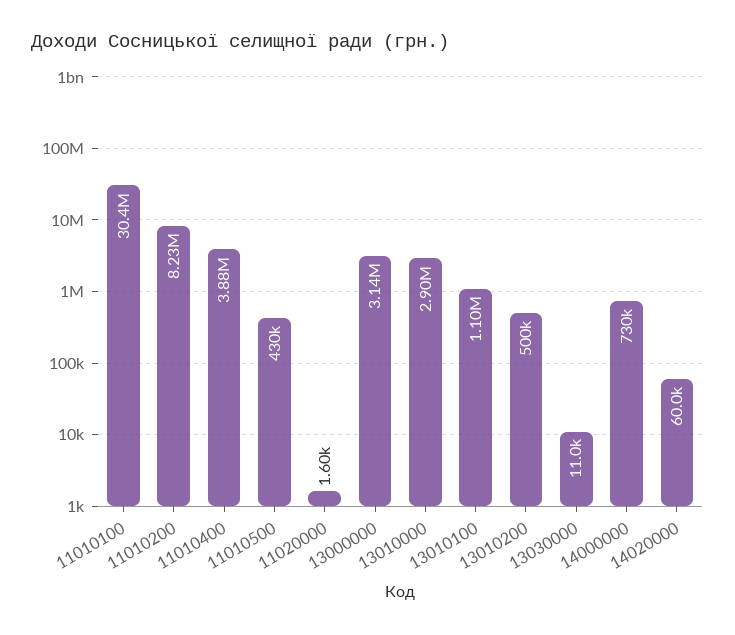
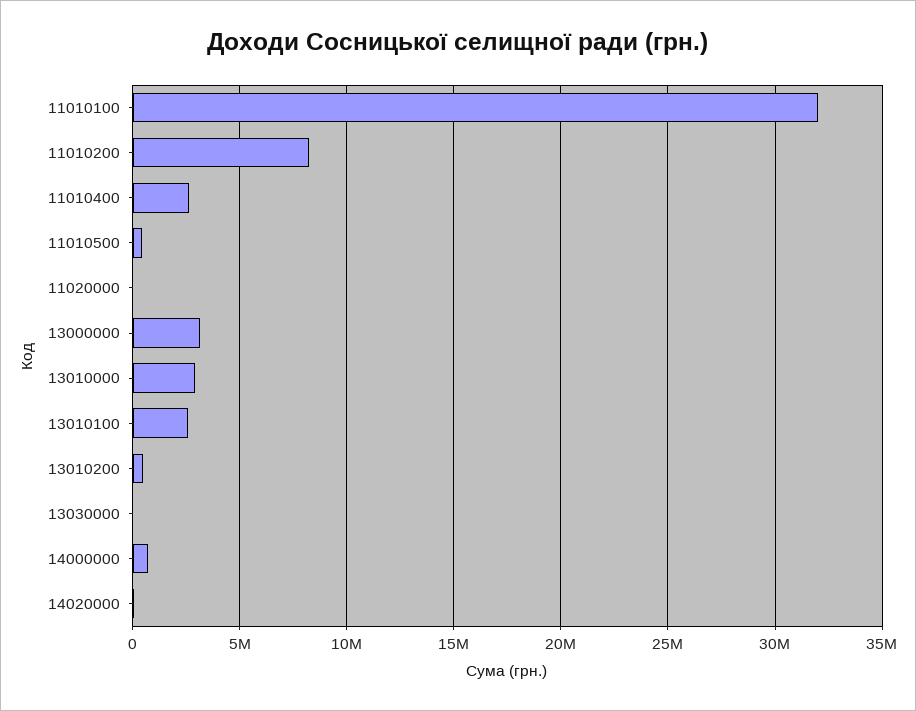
11010100: 30400000 -> 32000000
11010400: 3880000 -> 2500000
13010100: 1100000 -> 2500000

